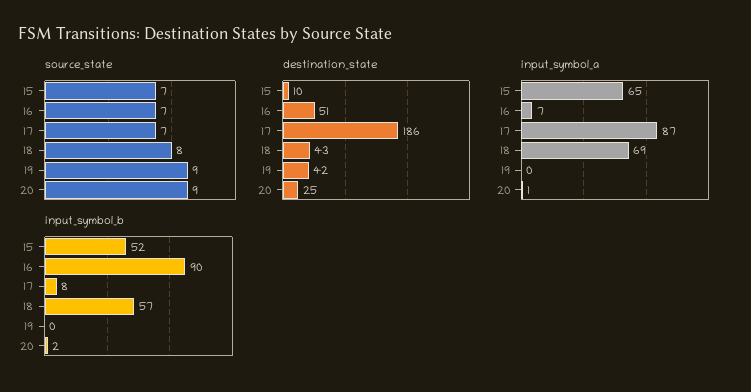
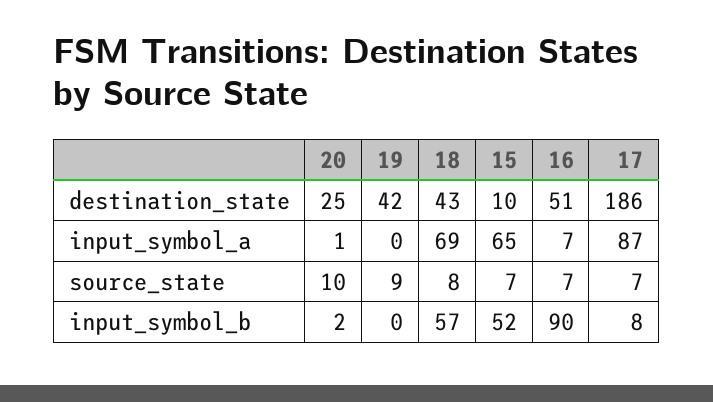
source_state, 20: 9 -> 10

